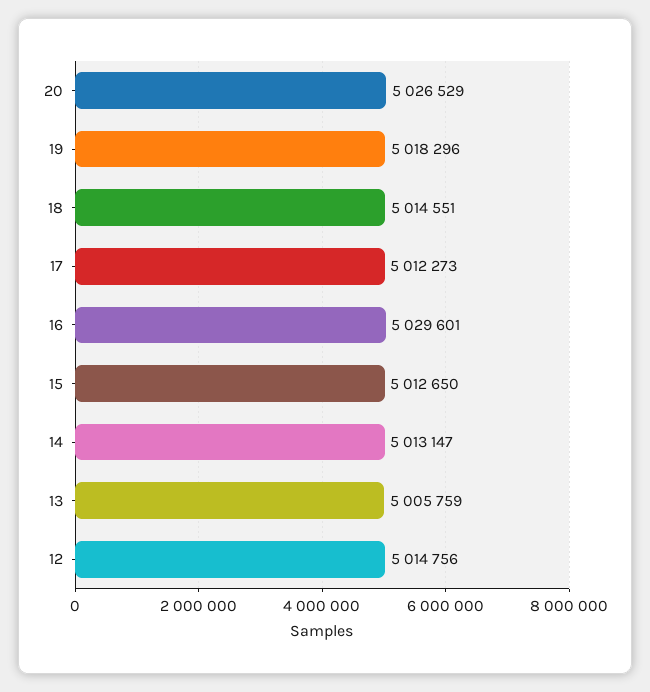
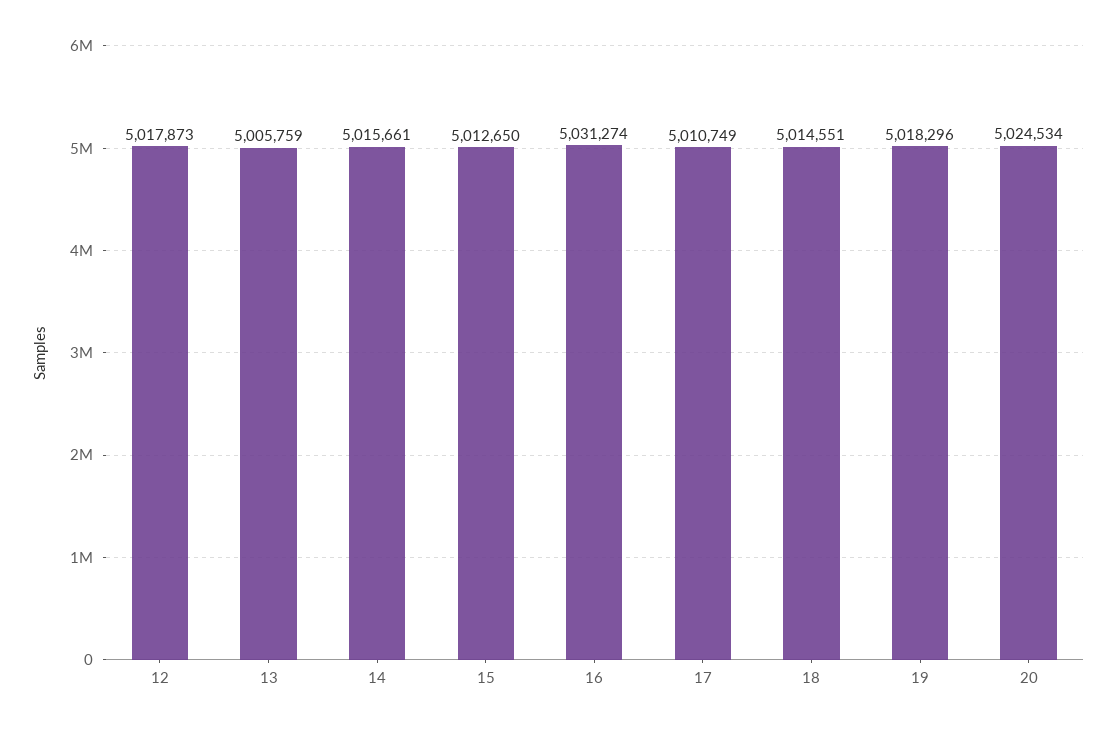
20: 5026529 -> 5024534
17: 5012273 -> 5010749
16: 5029601 -> 5031274
14: 5013147 -> 5015661
12: 5014756 -> 5017873

